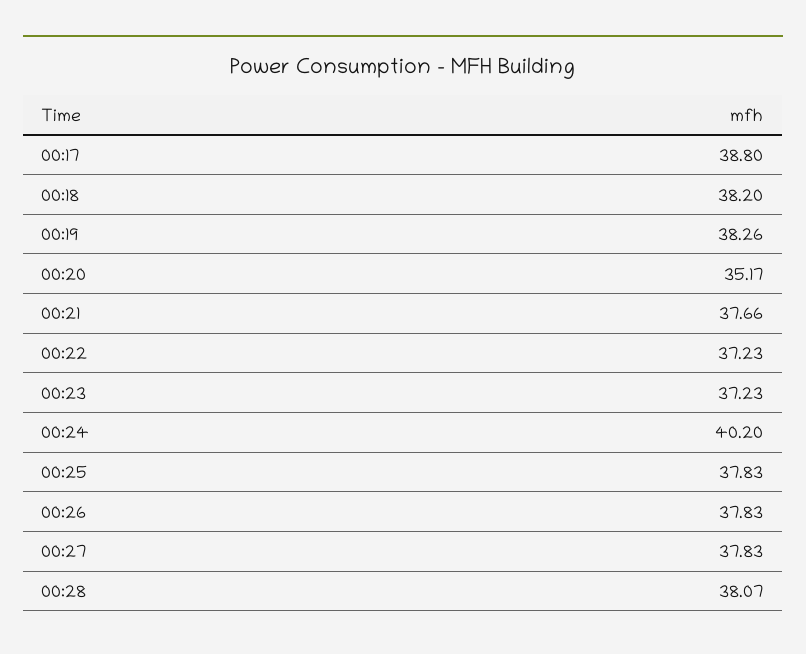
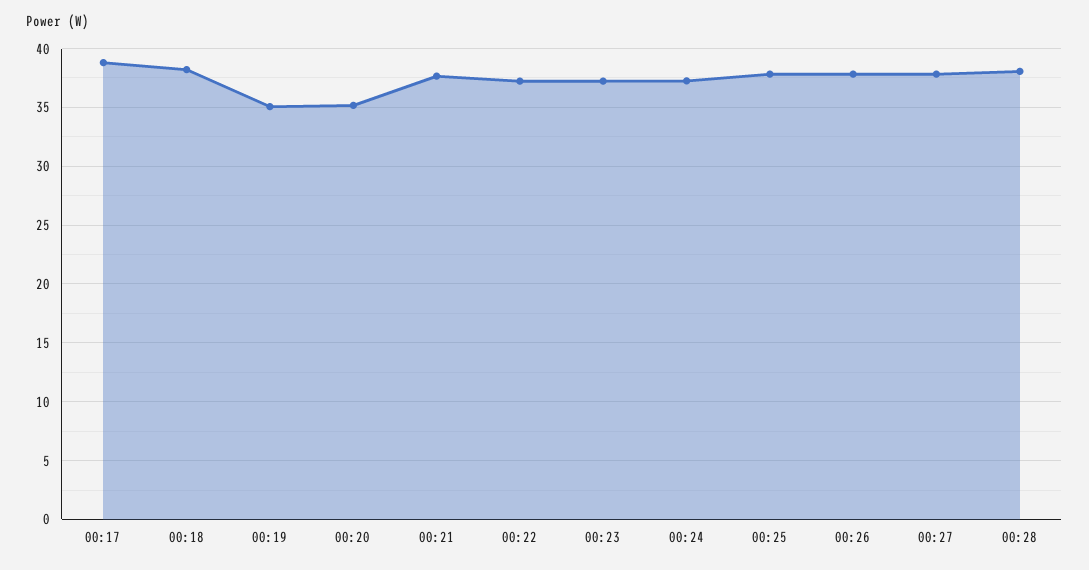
00:19: 38.26 -> 35
00:24: 40.2 -> 37

